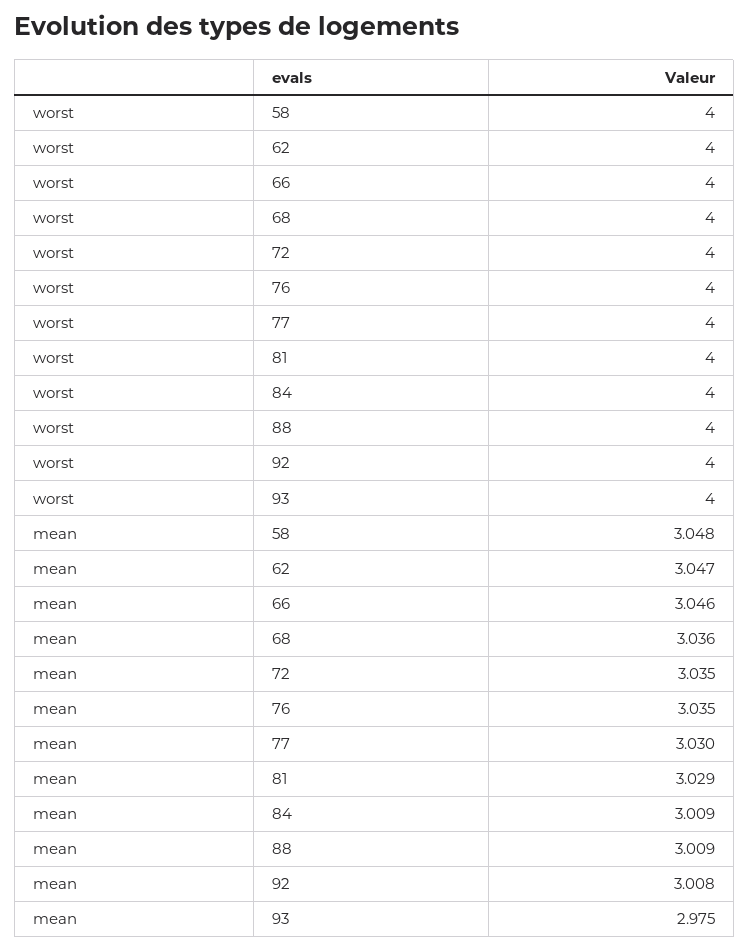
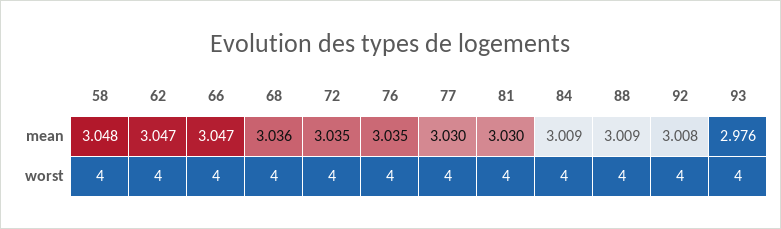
mean, 66: 3.046 -> 3.047
mean, 81: 3.029 -> 3.03
mean, 93: 2.975 -> 2.976

